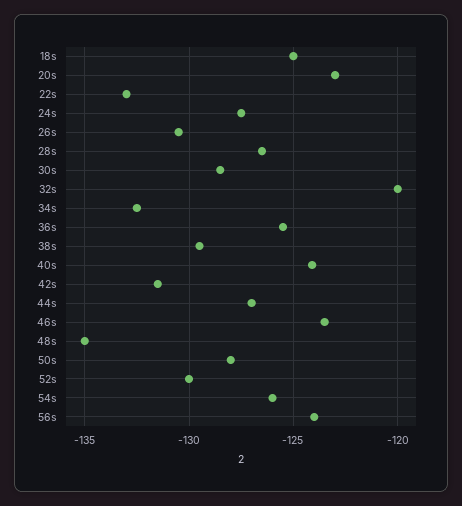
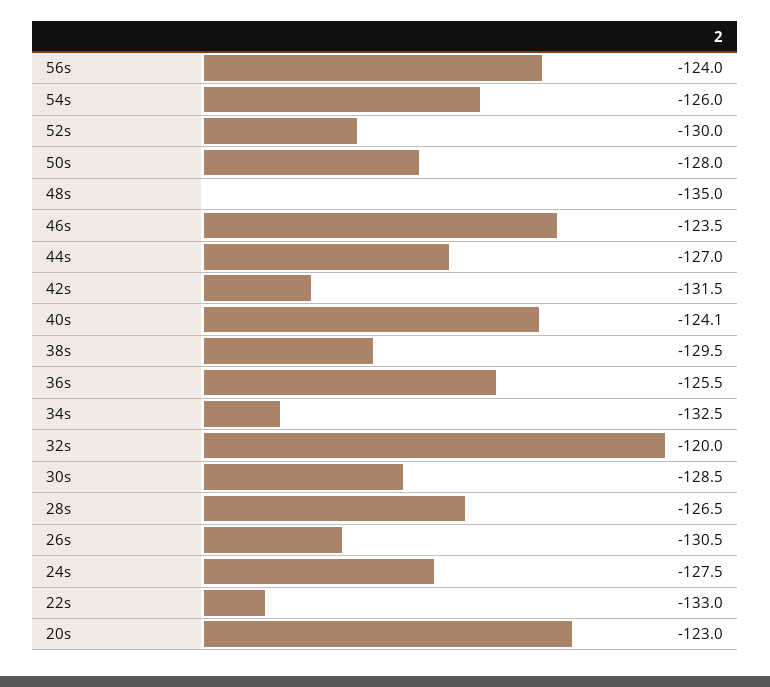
18s: -125 -> none

